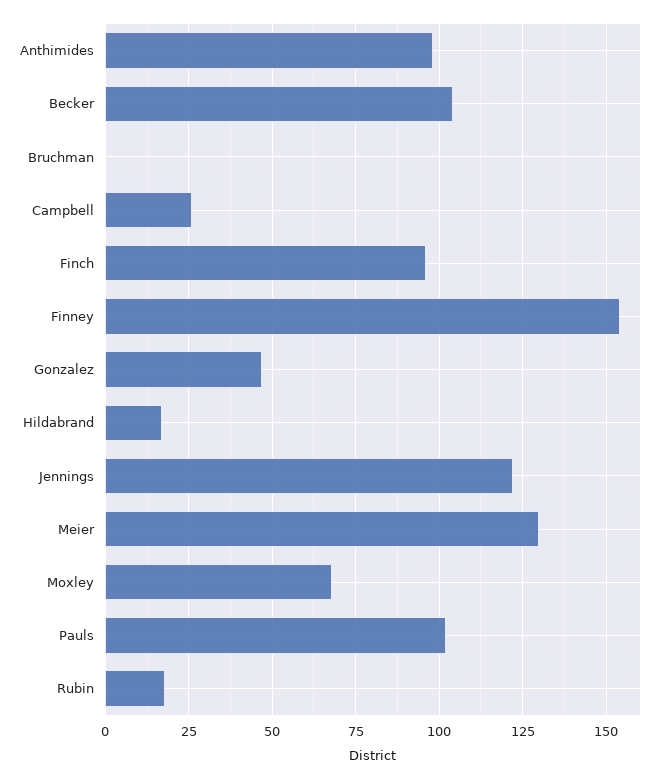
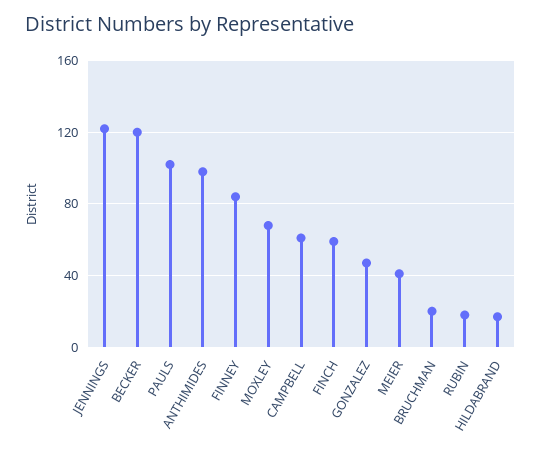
Becker: 105 -> 120
Bruchman: 0 -> 20
Campbell: 25 -> 60
Finch: 95 -> 60
Finney: 155 -> 85
Meier: 130 -> 40

